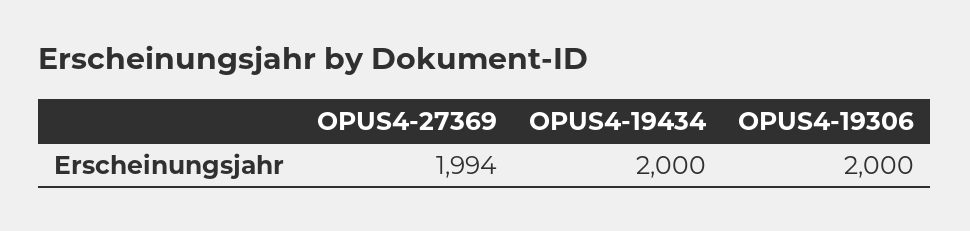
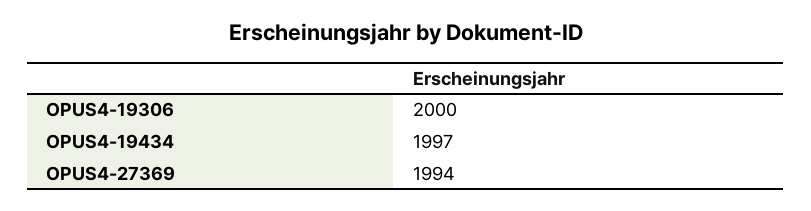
OPUS4-19434: 2000 -> 1997

